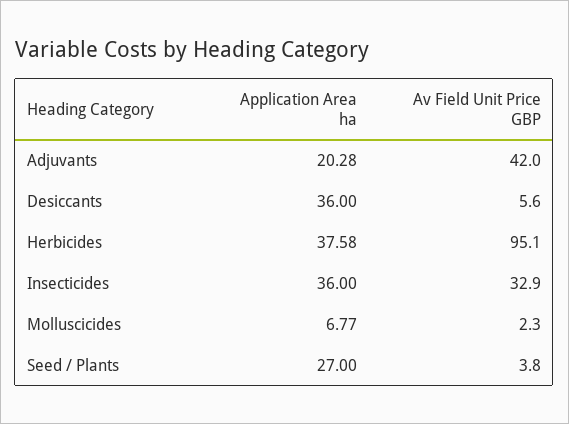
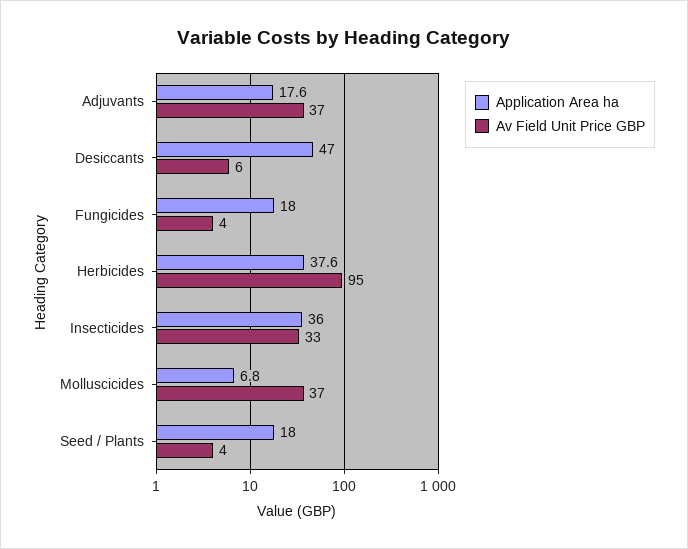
Application Area ha, Adjuvants: 20.28 -> 17.6
Av Field Unit Price GBP, Adjuvants: 42 -> 37
Application Area ha, Desiccants: 36 -> 47
Av Field Unit Price GBP, Molluscicides: 2.3 -> 37
Application Area ha, Seed / Plants: 27 -> 18
Application Area ha, Fungicides: none -> 18
Av Field Unit Price GBP, Fungicides: none -> 4

